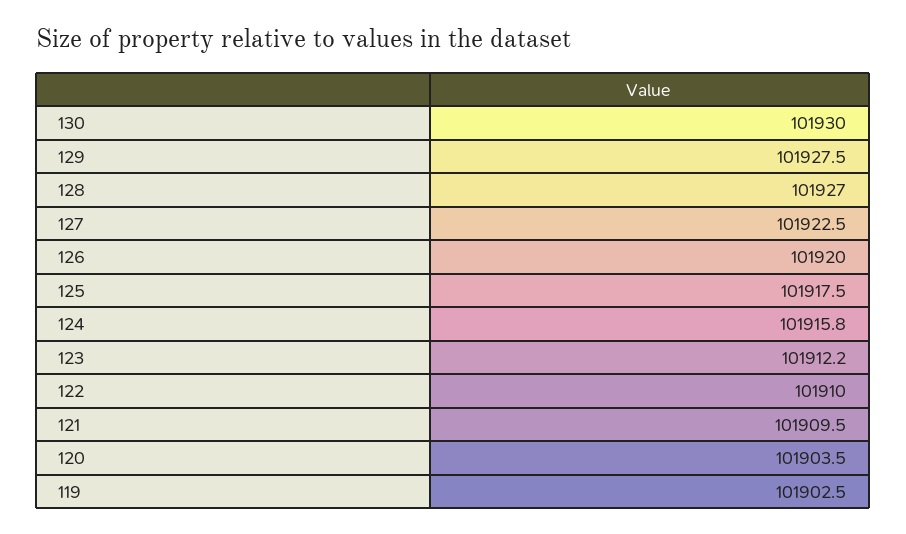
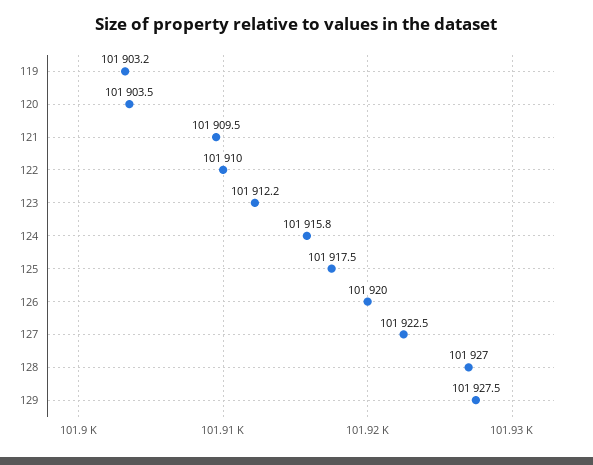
130: 101930 -> none
119: 101902.5 -> 101903.2

